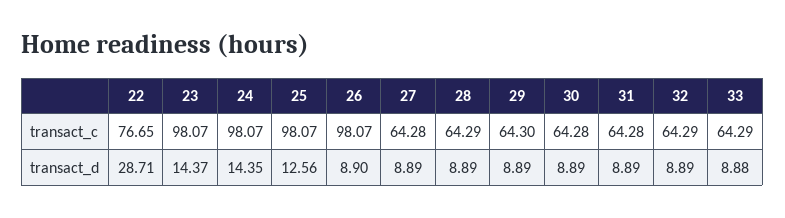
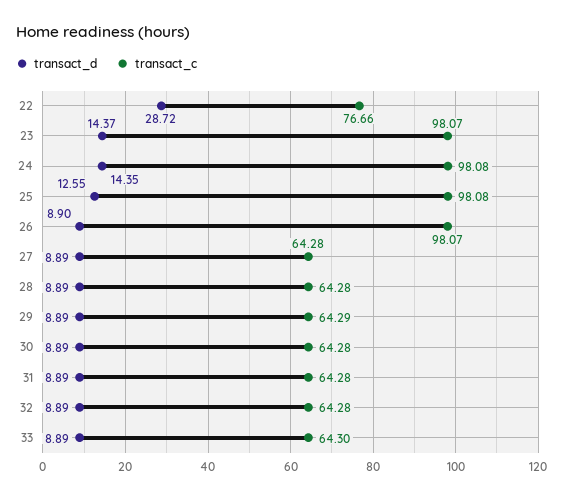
transact_c, 22: 76.65 -> 76.66
transact_c, 24: 98.07 -> 98.08
transact_c, 25: 98.07 -> 98.08
transact_c, 28: 64.29 -> 64.28
transact_c, 29: 64.3 -> 64.29
transact_c, 32: 64.29 -> 64.28
transact_c, 33: 64.29 -> 64.3
transact_d, 22: 28.71 -> 28.72
transact_d, 25: 12.56 -> 12.55
transact_d, 33: 8.88 -> 8.89

